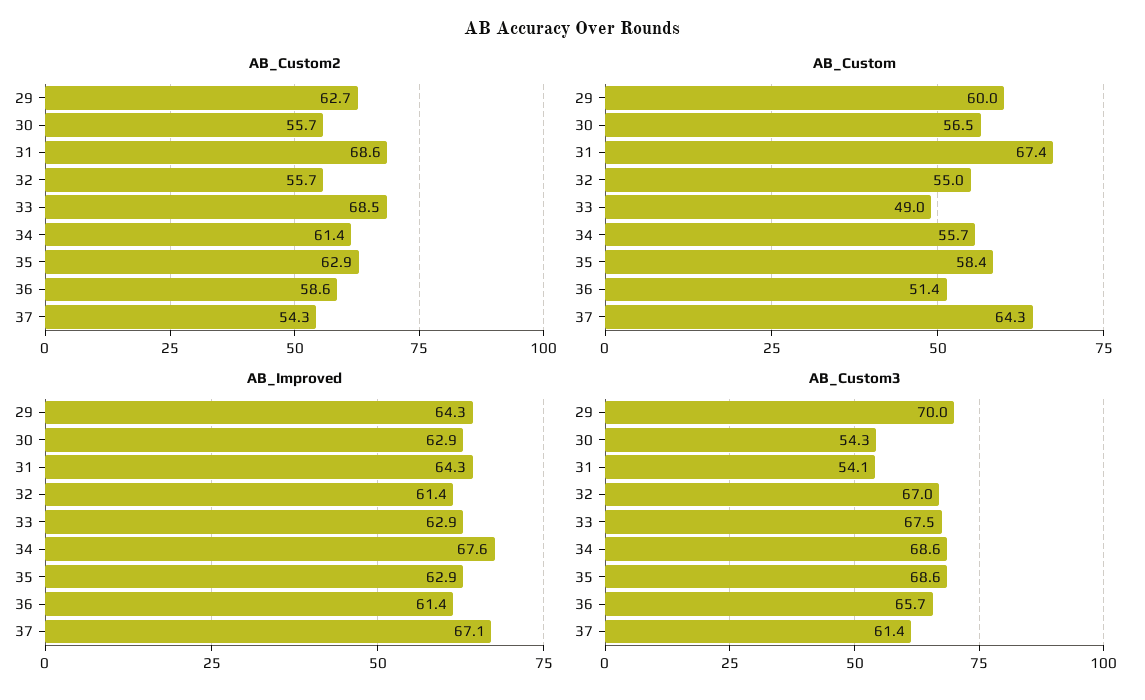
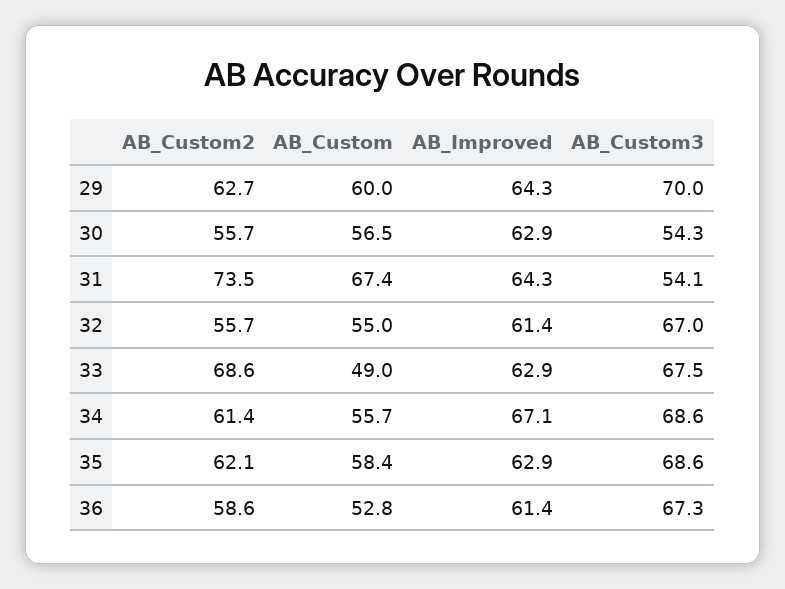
AB_Custom2, 31: 68.6 -> 73.5
AB_Custom2, 33: 68.5 -> 68.6
AB_Custom2, 35: 62.9 -> 62.1
AB_Custom2, 37: 54.3 -> none
AB_Custom, 36: 51.4 -> 52.8
AB_Custom, 37: 64.3 -> none
AB_Improved, 34: 67.6 -> 67.1
AB_Improved, 37: 67.1 -> none
AB_Custom3, 36: 65.7 -> 67.3
AB_Custom3, 37: 61.4 -> none

